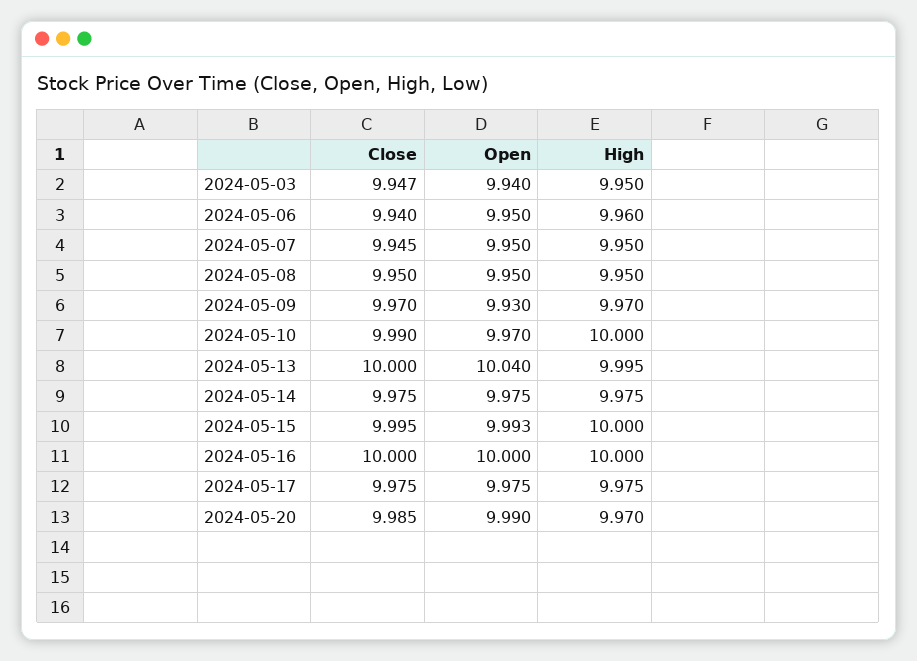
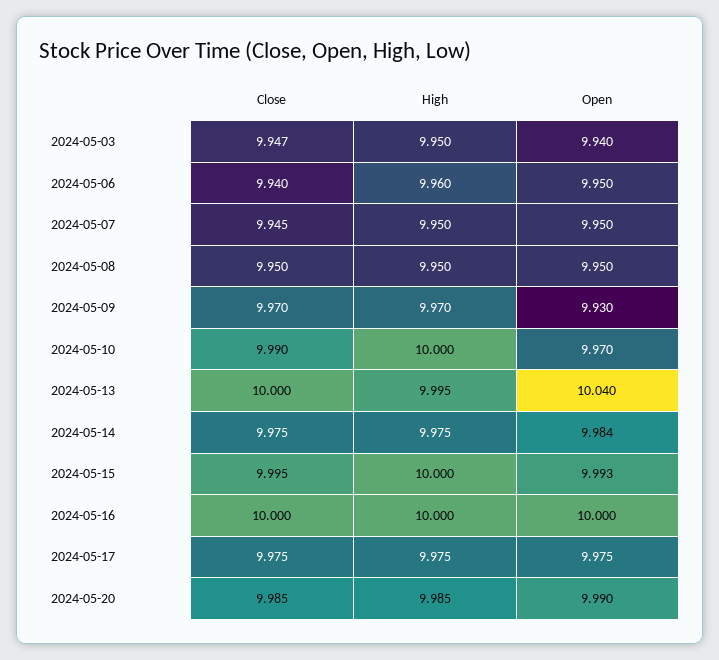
Open, 2024-05-14: 9.975 -> 9.984
High, 2024-05-20: 9.97 -> 9.985

